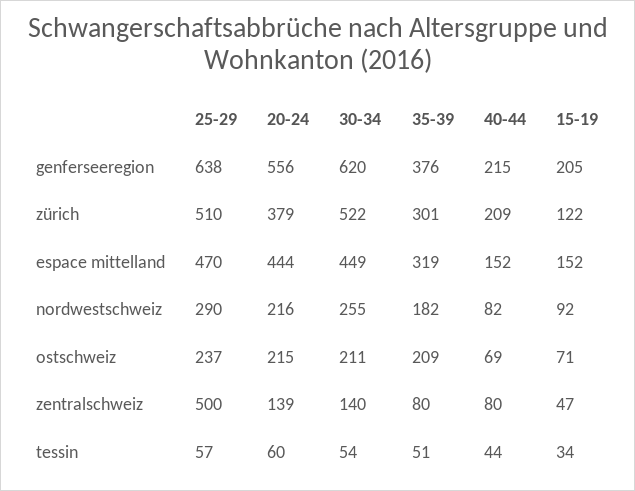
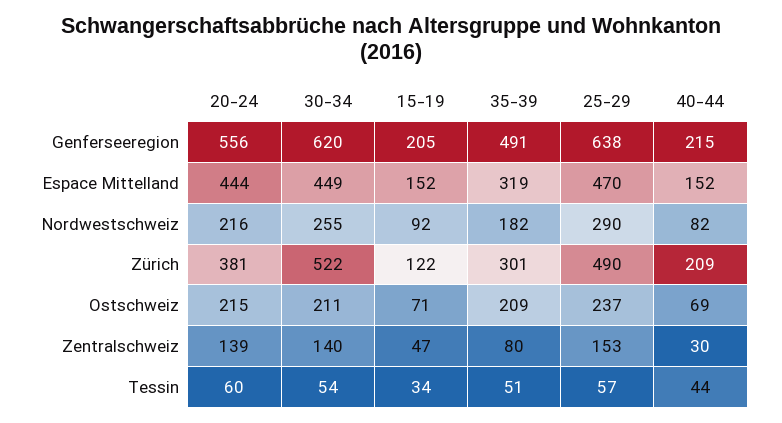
35-39, genferseeregion: 376 -> 491
25-29, zürich: 510 -> 490
20-24, zürich: 379 -> 381
25-29, zentralschweiz: 500 -> 153
40-44, zentralschweiz: 80 -> 30

